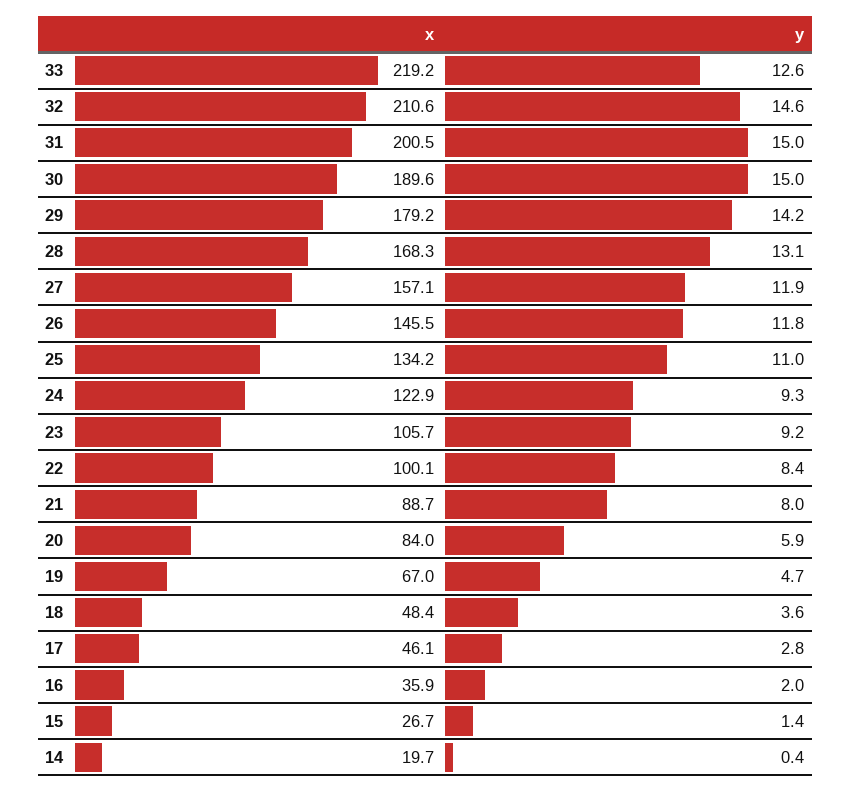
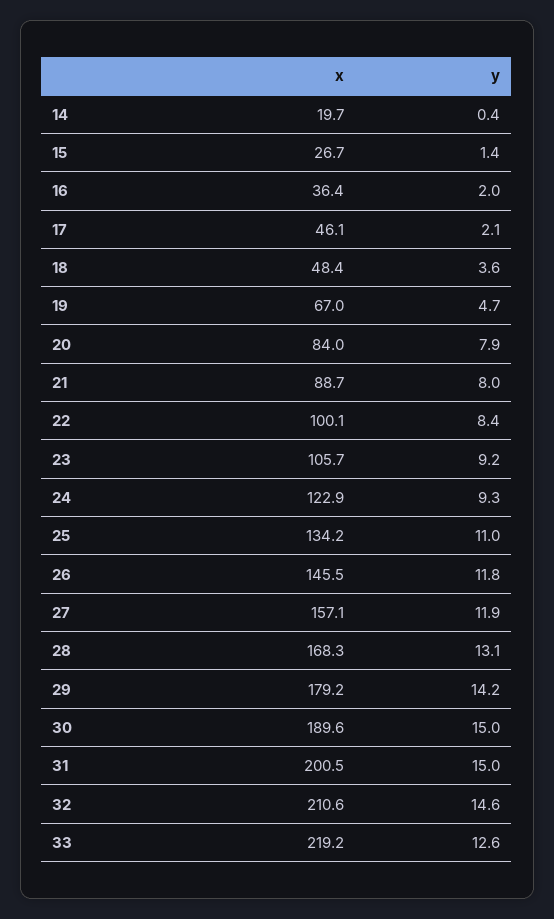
y, 20: 5.9 -> 7.9
y, 17: 2.8 -> 2.1
x, 16: 35.9 -> 36.4

